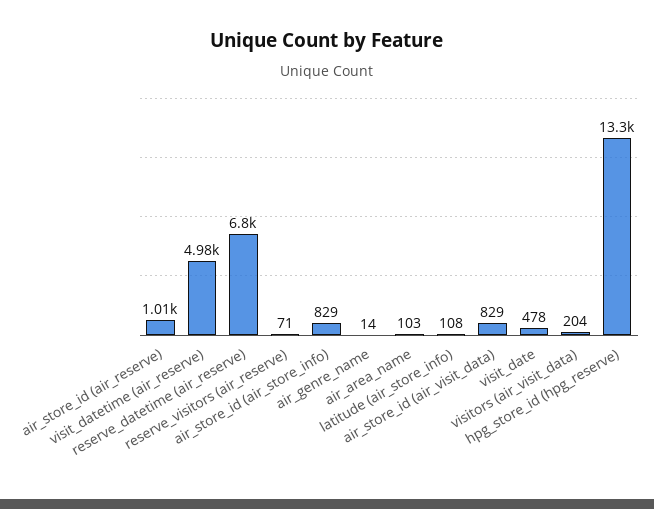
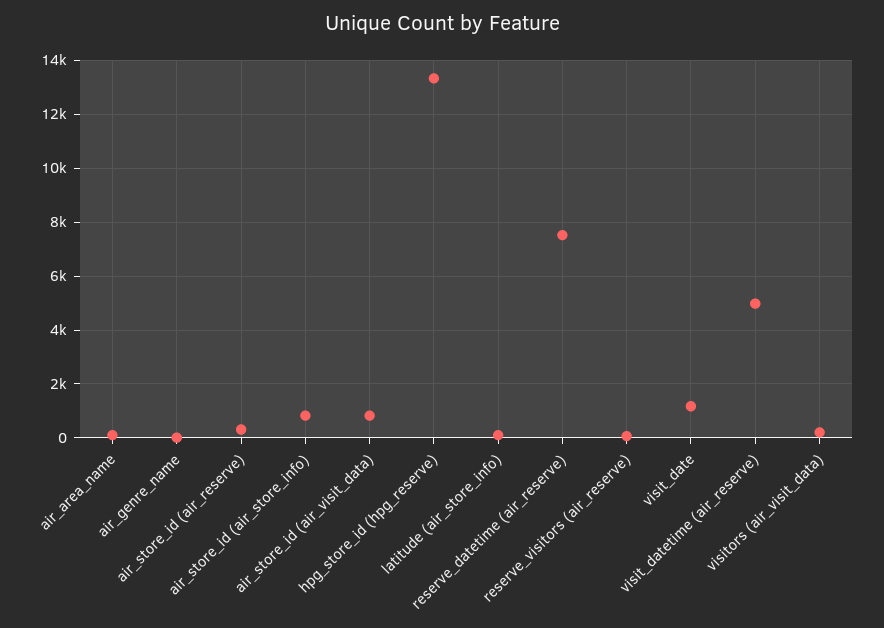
air_store_id (air_reserve): 1010 -> 250
reserve_datetime (air_reserve): 6800 -> 7500
visit_date: 478 -> 1250

